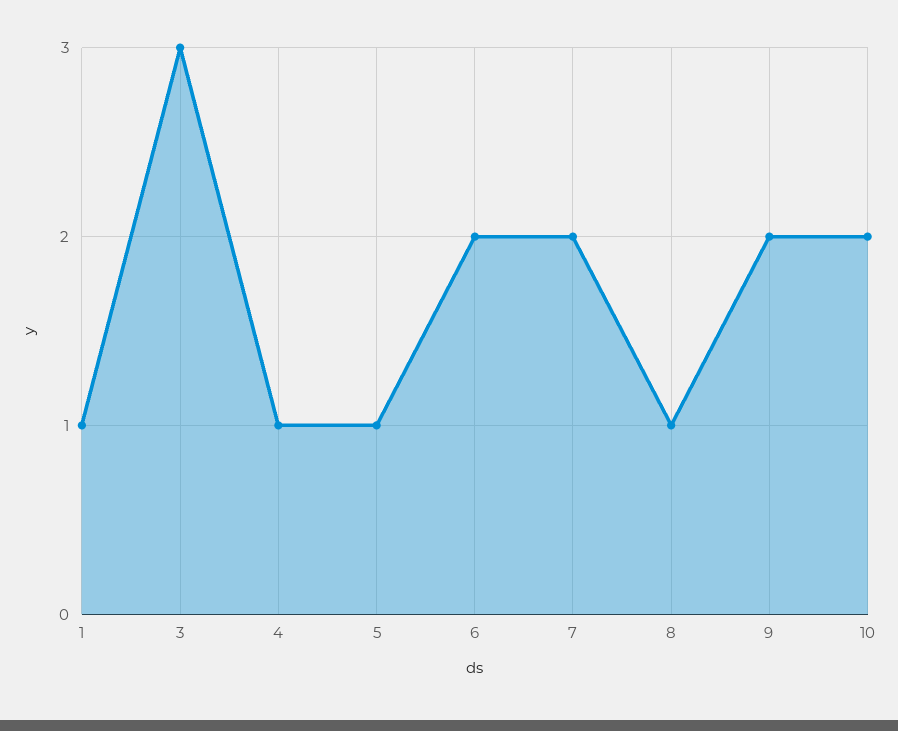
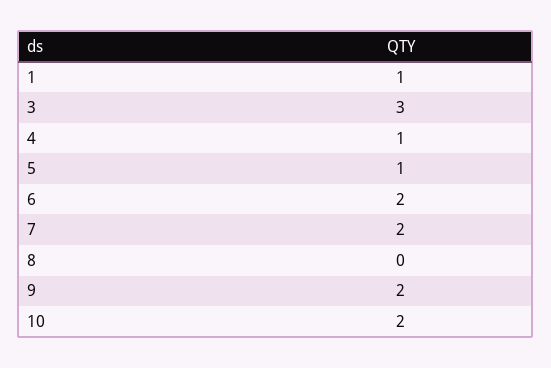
8: 1 -> 0

